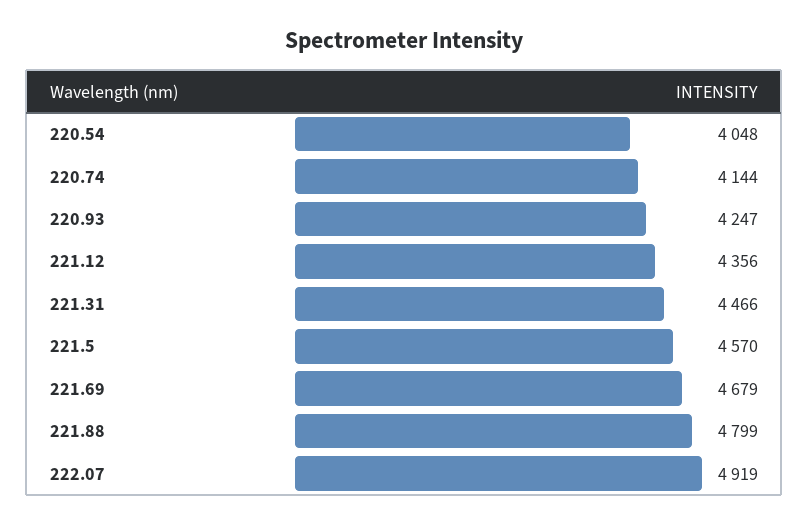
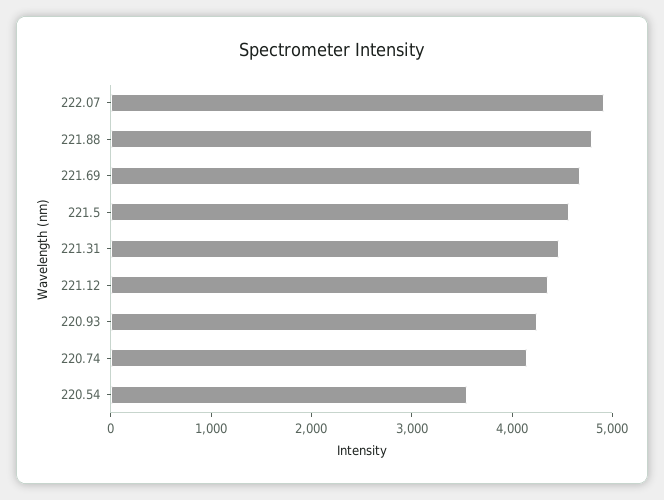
220.54: 4048 -> 3600

